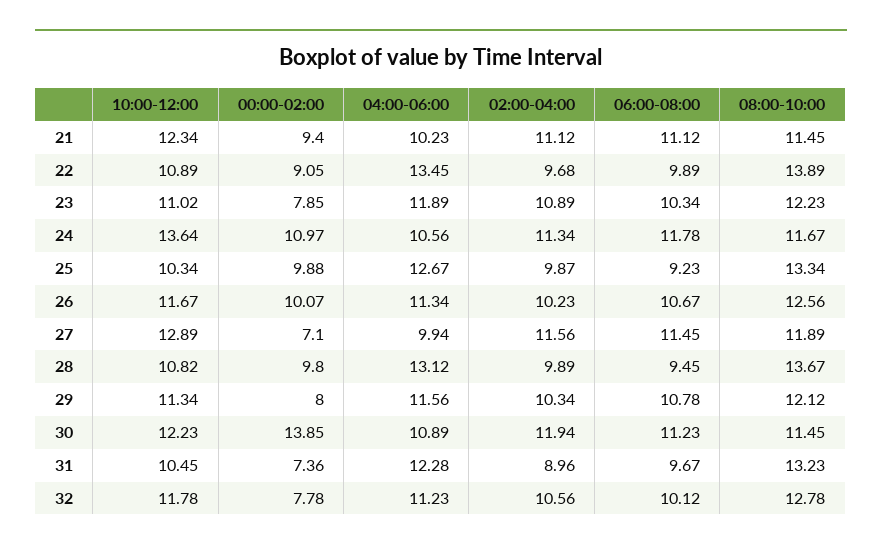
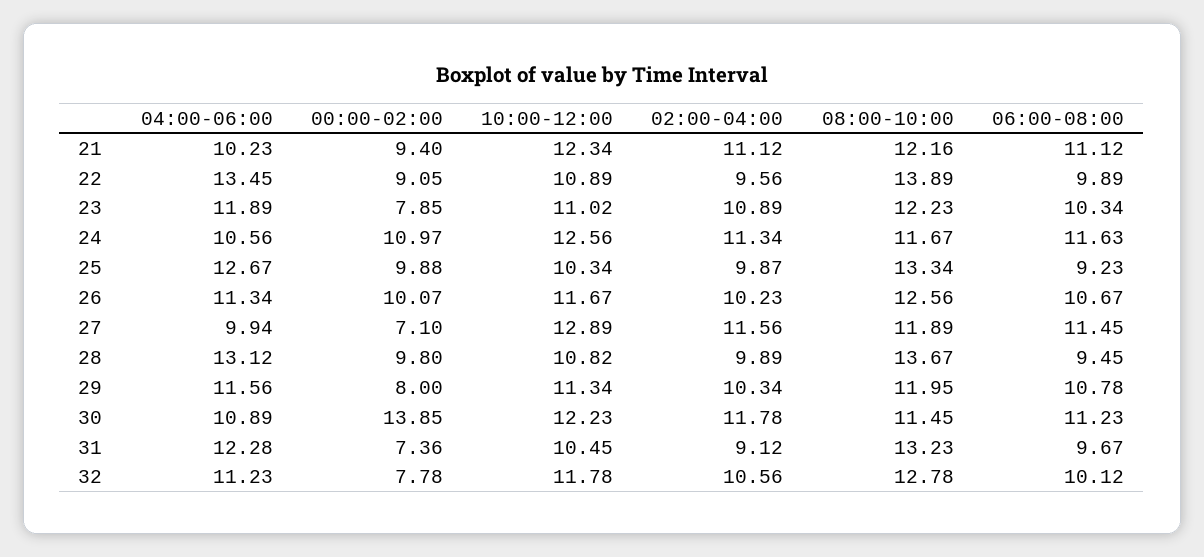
08:00-10:00, 21: 11.45 -> 12.16
02:00-04:00, 22: 9.68 -> 9.56
10:00-12:00, 24: 13.64 -> 12.56
06:00-08:00, 24: 11.78 -> 11.63
08:00-10:00, 29: 12.12 -> 11.95
02:00-04:00, 30: 11.94 -> 11.78
02:00-04:00, 31: 8.96 -> 9.12

